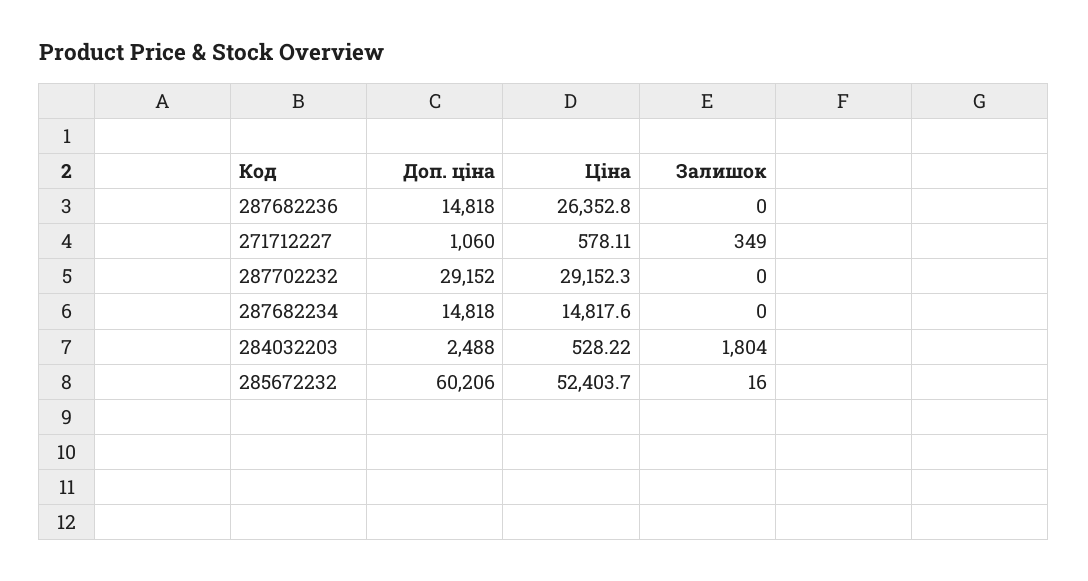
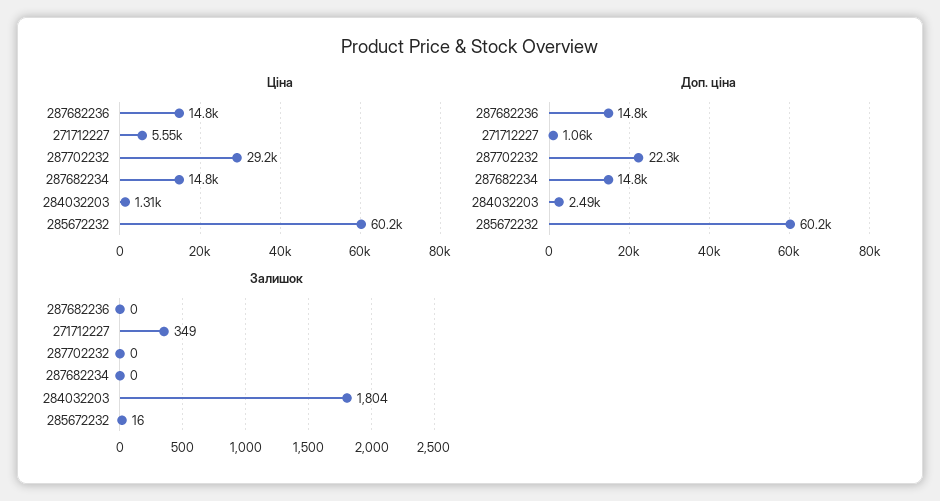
Ціна, 287682236: 26352.8 -> 14800
Ціна, 271712227: 578.11 -> 5550
Доп. ціна, 287702232: 29152 -> 22300
Ціна, 284032203: 528.22 -> 1310
Ціна, 285672232: 52403.7 -> 60200

